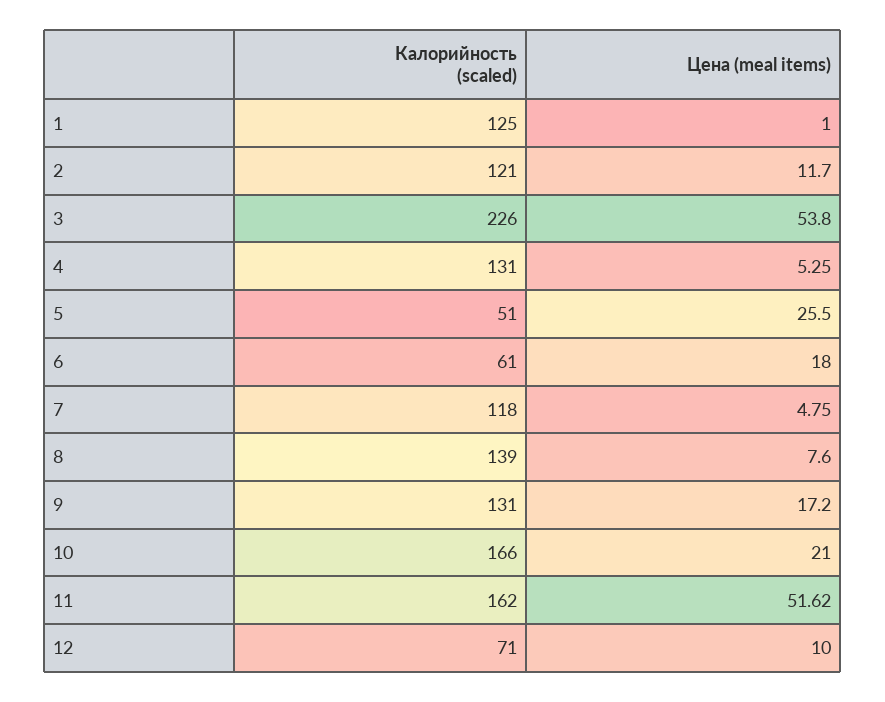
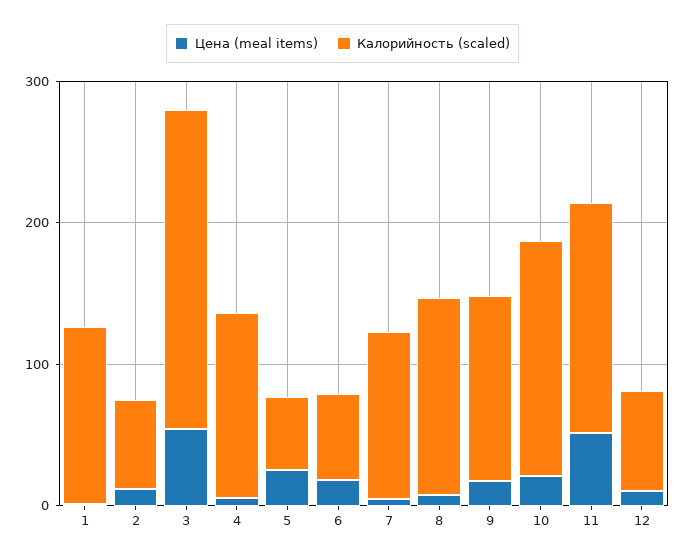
Калорийность (scaled), 2: 121 -> 60

